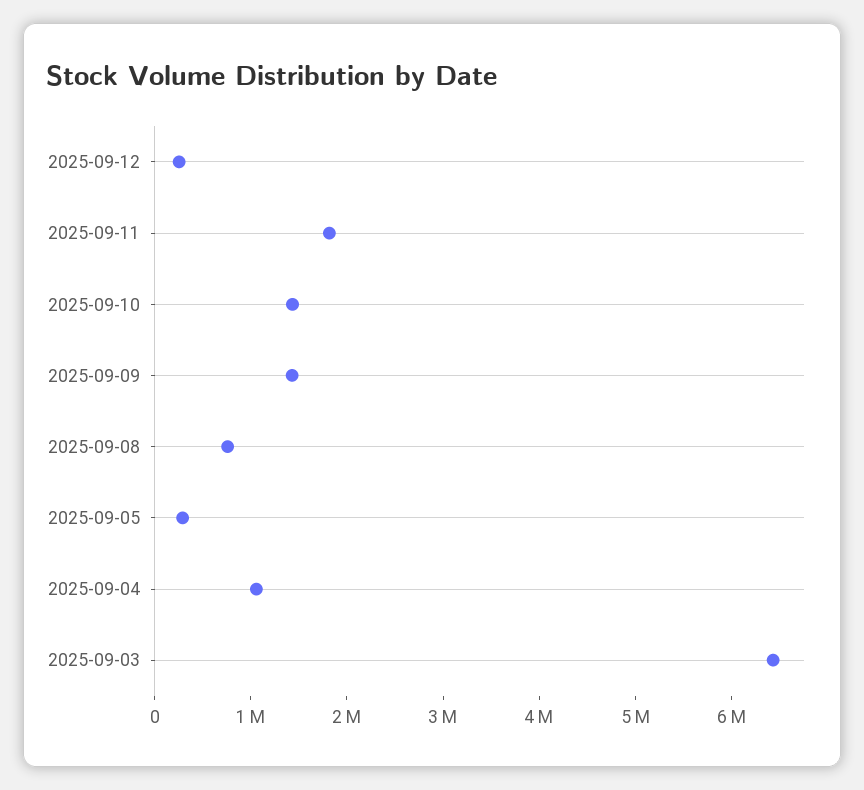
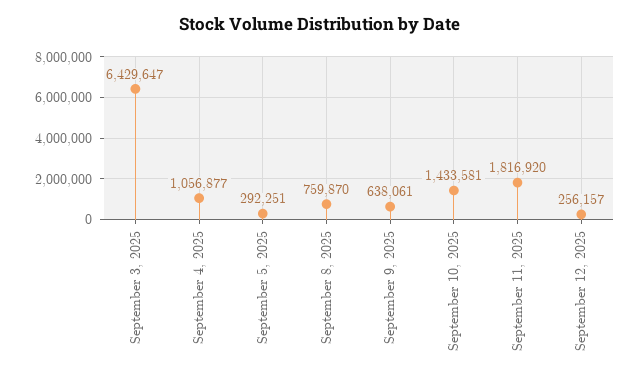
2025-09-09: 1400000 -> 638061

